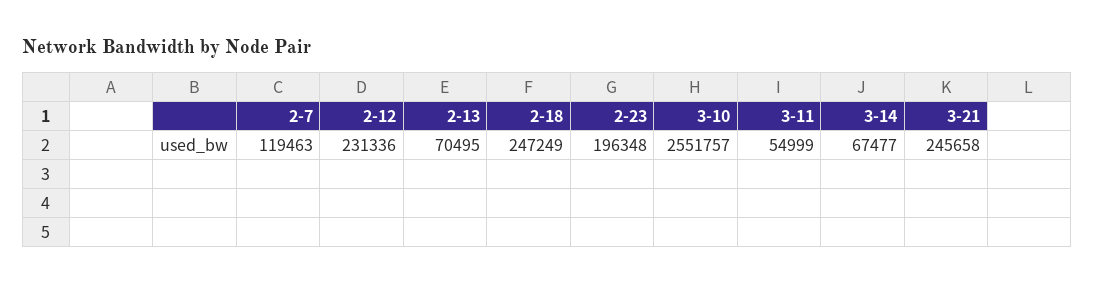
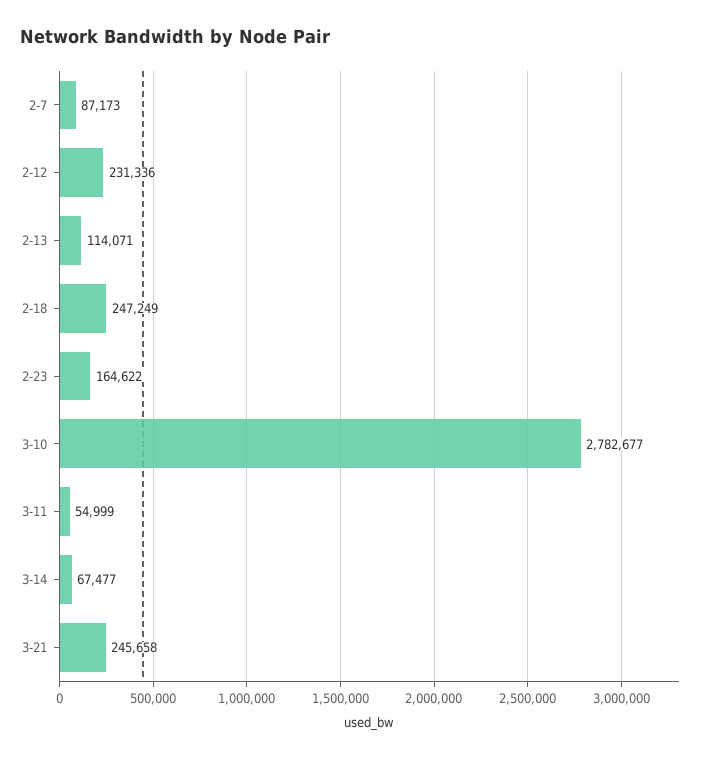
2-7: 119463 -> 87173
2-13: 70495 -> 114071
2-23: 196348 -> 164622
3-10: 2551757 -> 2782677

